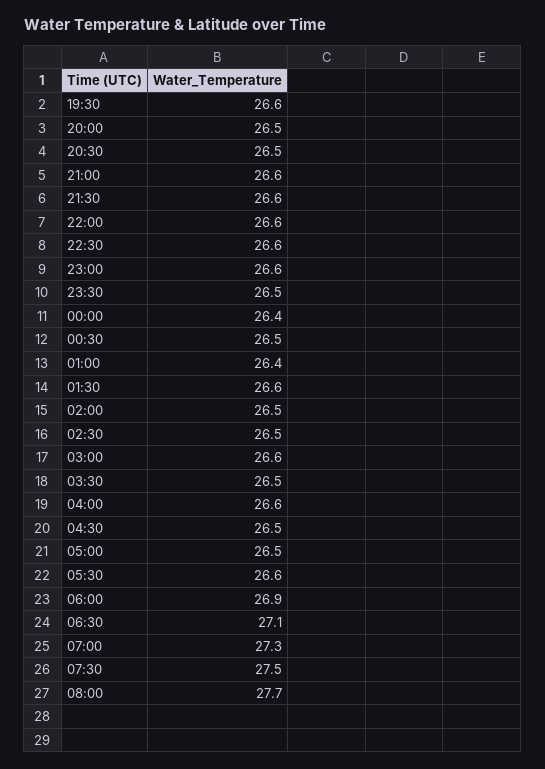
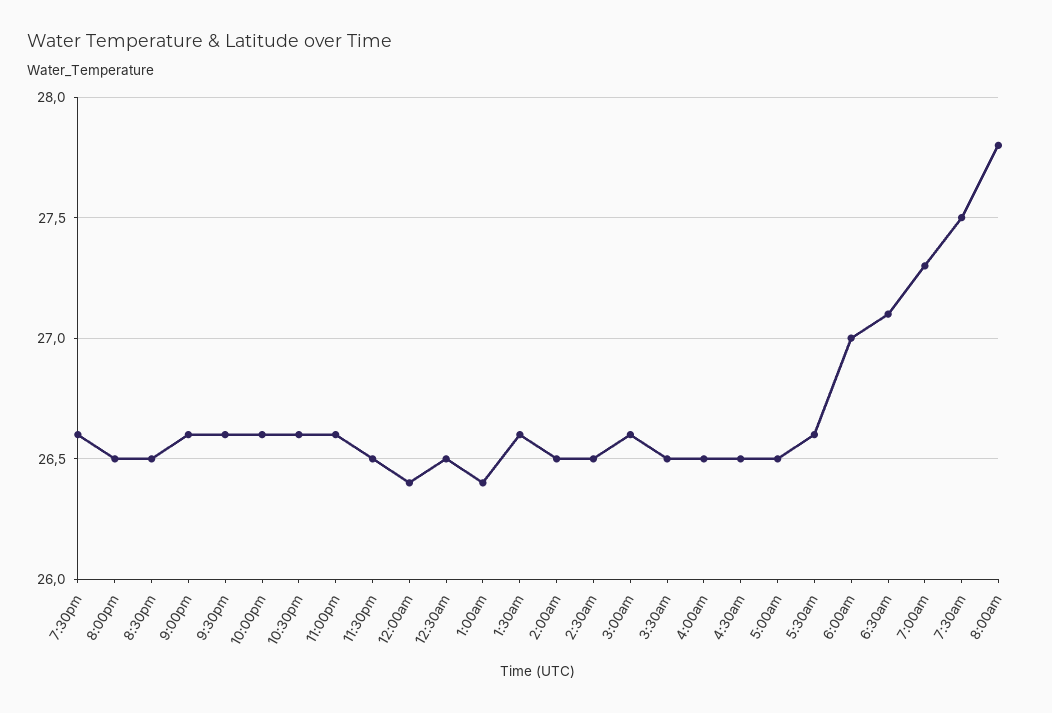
04:00: 26.6 -> 26.5
06:00: 26.9 -> 27
08:00: 27.7 -> 27.8

